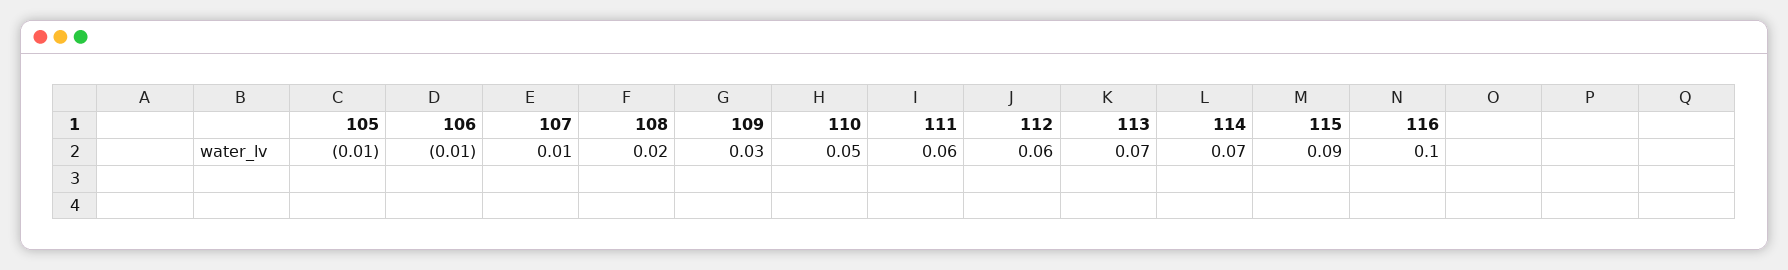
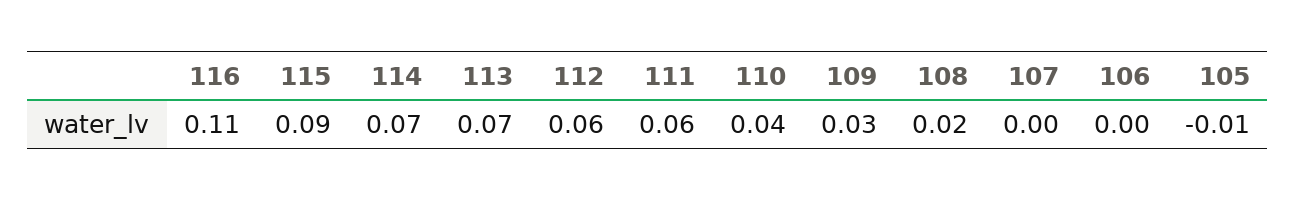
106: -0.01 -> 0
107: 0.01 -> 0
110: 0.05 -> 0.04
116: 0.1 -> 0.11

